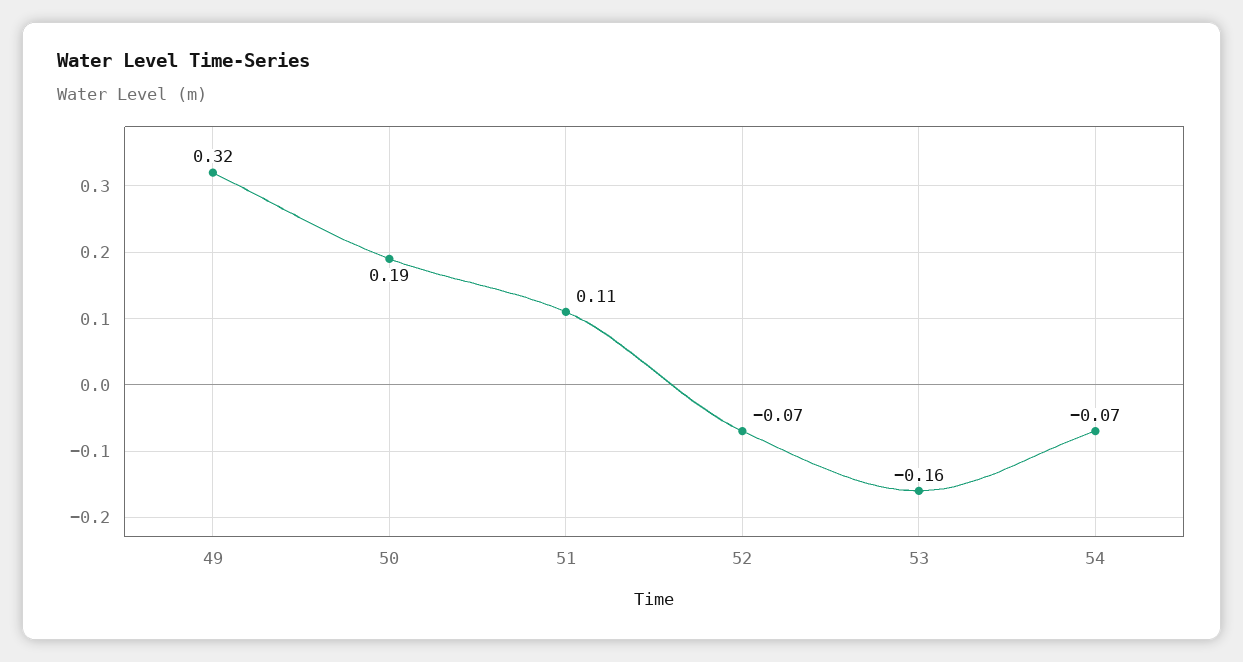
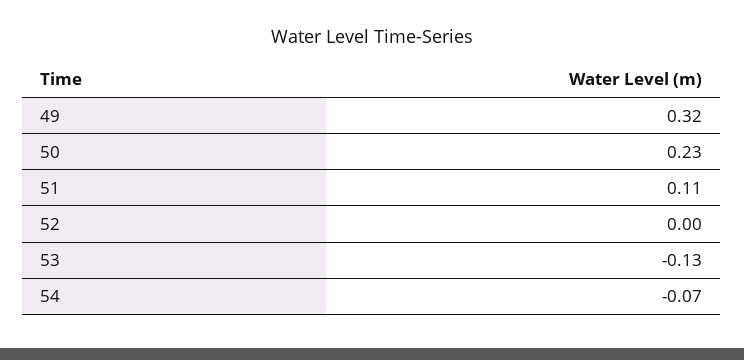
50: 0.19 -> 0.23
52: -0.07 -> 0
53: -0.16 -> -0.13

